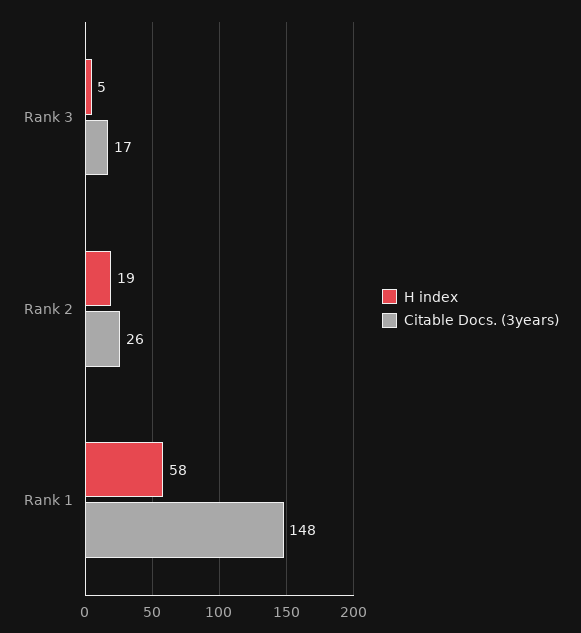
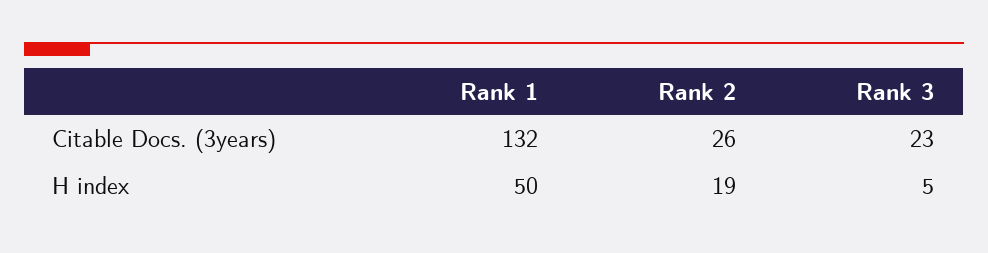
Citable Docs. (3years), Rank 3: 17 -> 23
H index, Rank 1: 58 -> 50
Citable Docs. (3years), Rank 1: 148 -> 132

